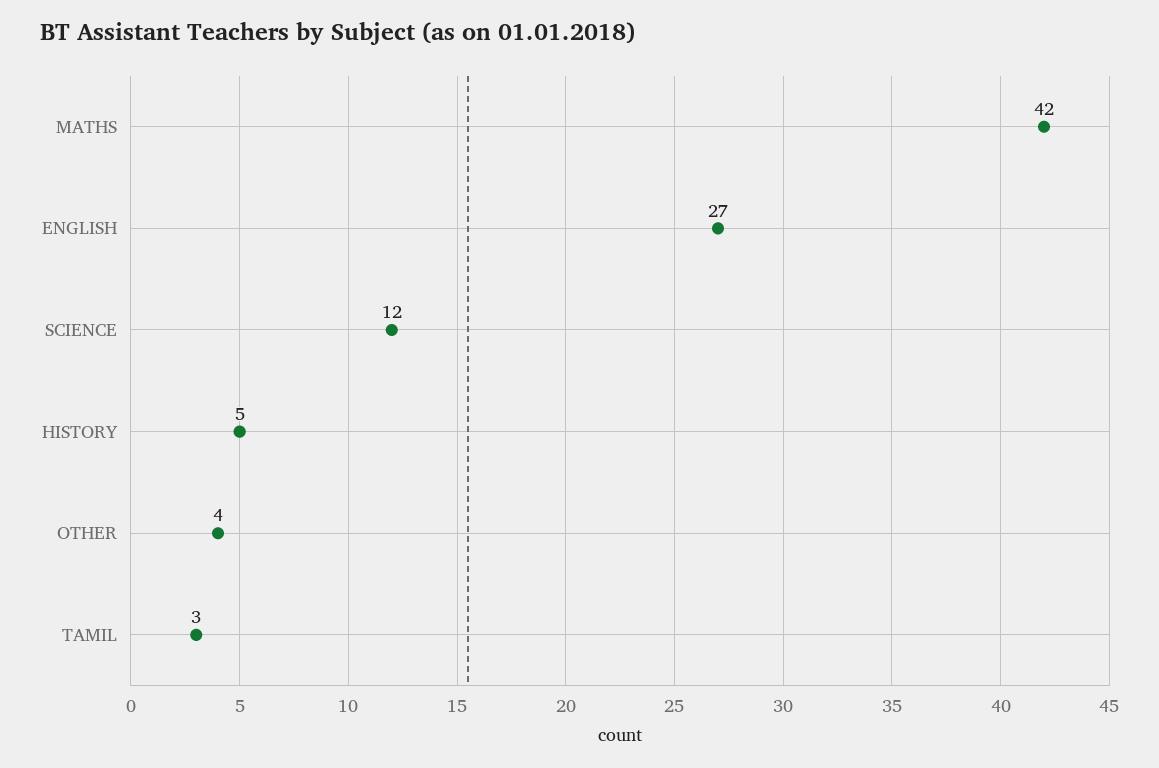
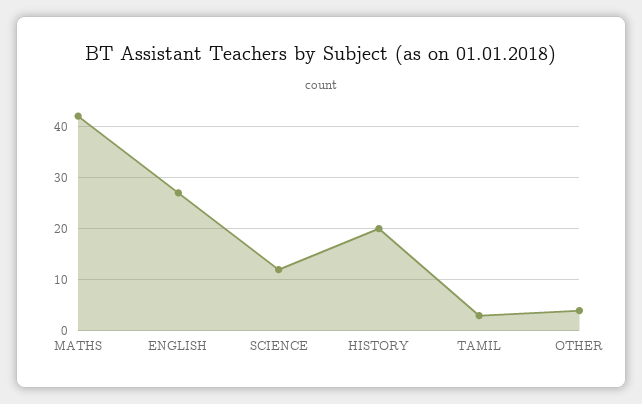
HISTORY: 5 -> 20

